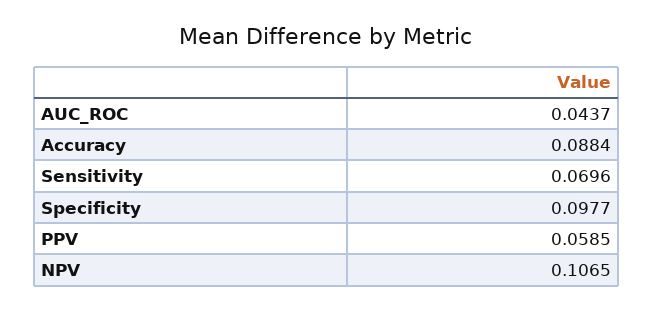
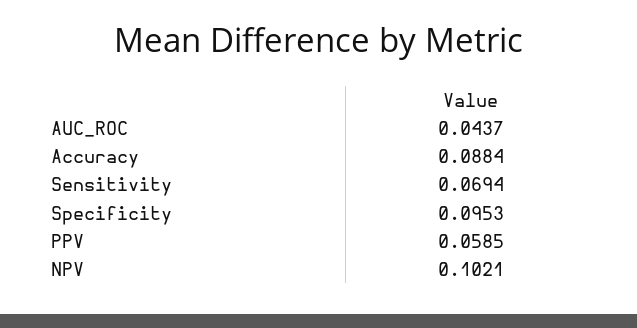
Sensitivity: 0.0696 -> 0.0694
Specificity: 0.0977 -> 0.0953
NPV: 0.1065 -> 0.1021

